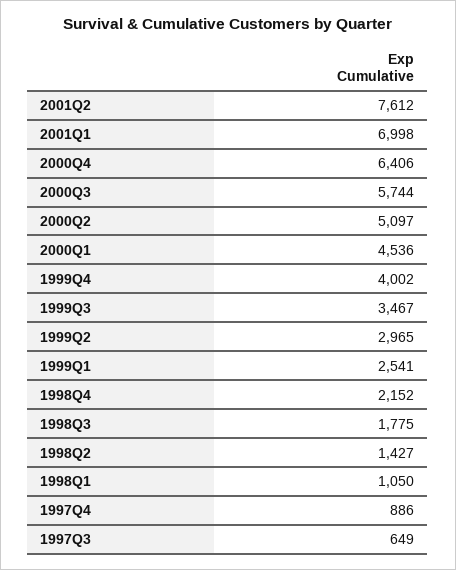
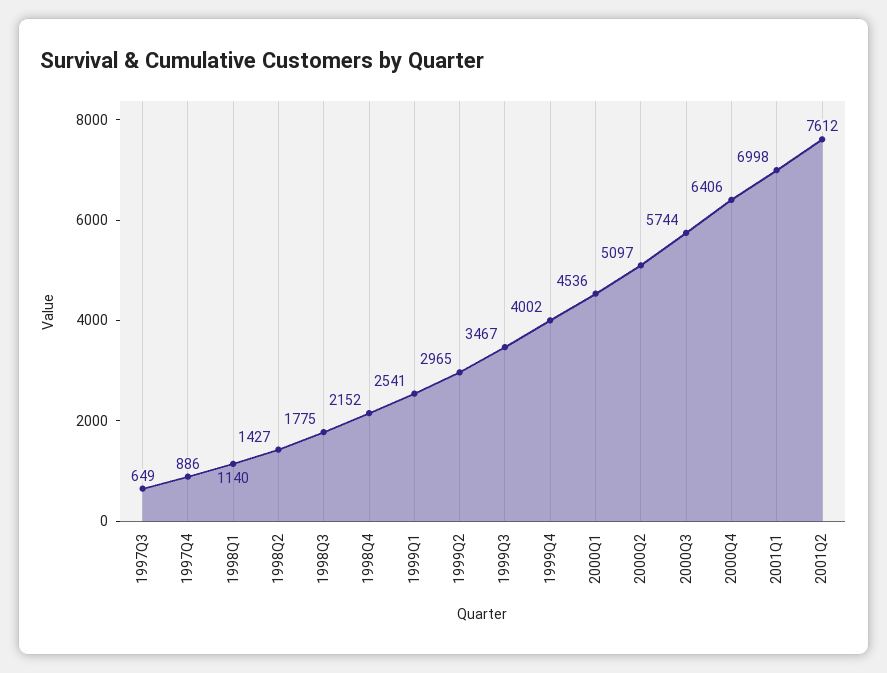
1998Q1: 1050 -> 1140

